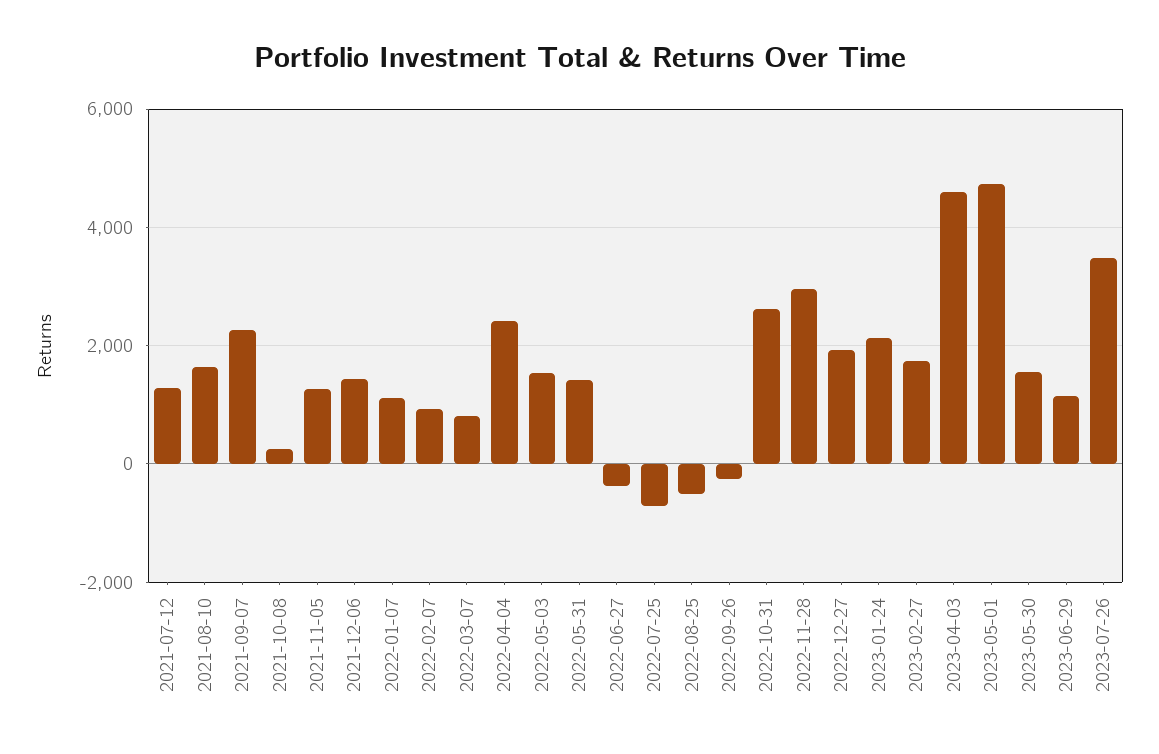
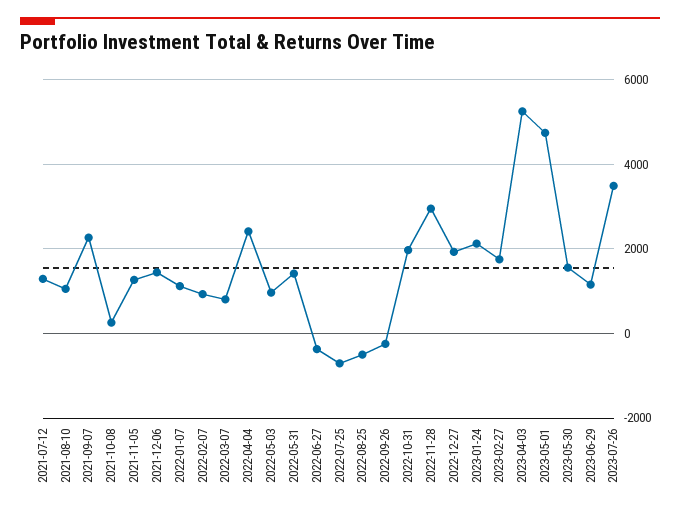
2021-08-10: 1600 -> 1000
2022-05-03: 1600 -> 1000
2022-10-31: 2600 -> 2000
2023-04-03: 4600 -> 5200

